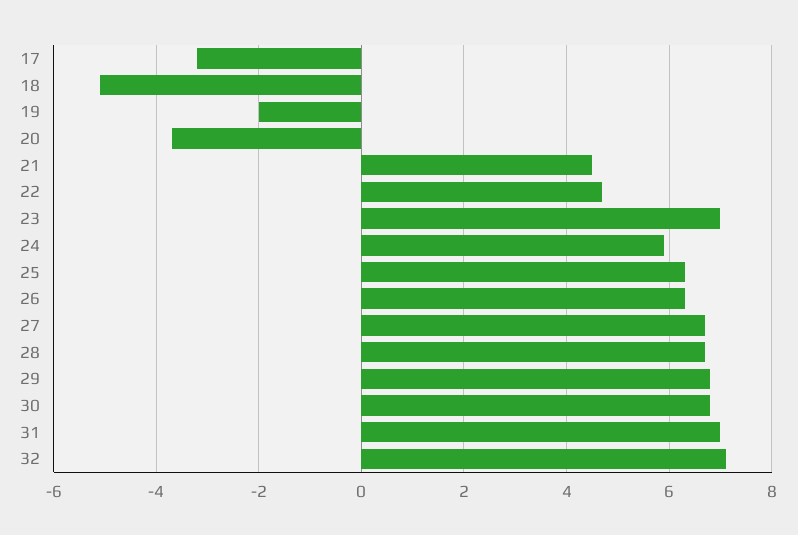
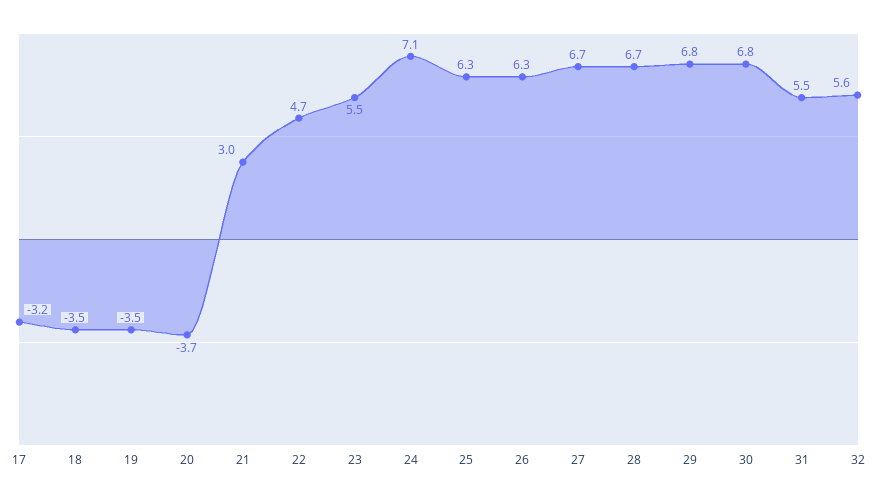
18: -5 -> -3.5
19: -2 -> -3.5
21: 4.5 -> 3
23: 7 -> 5.5
24: 6 -> 7.1
31: 7 -> 5.5
32: 7 -> 5.6

